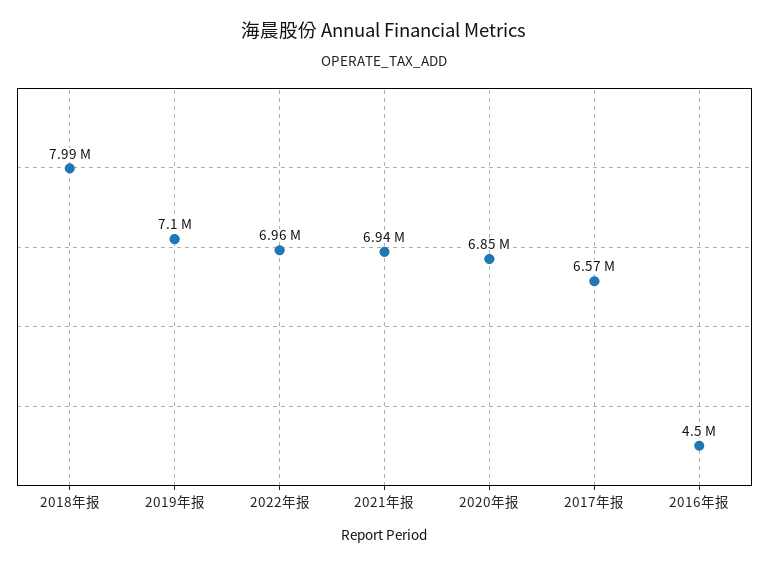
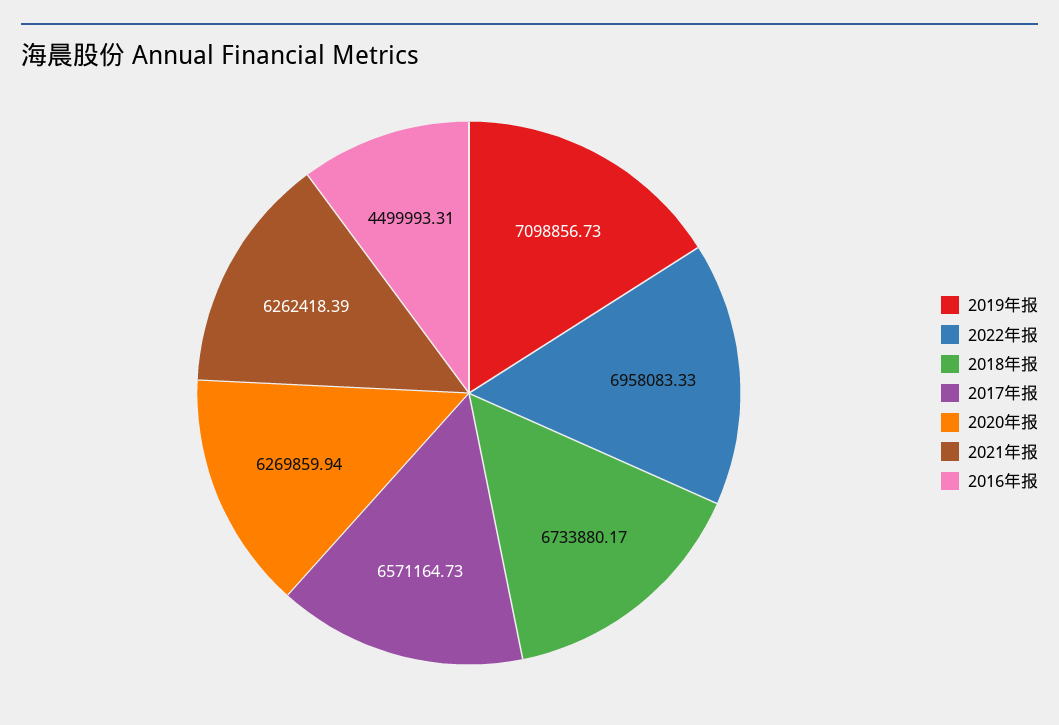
2018年报: 7990000 -> 6733880.17
2021年报: 6940000 -> 6262418.39
2020年报: 6850000 -> 6269859.94

